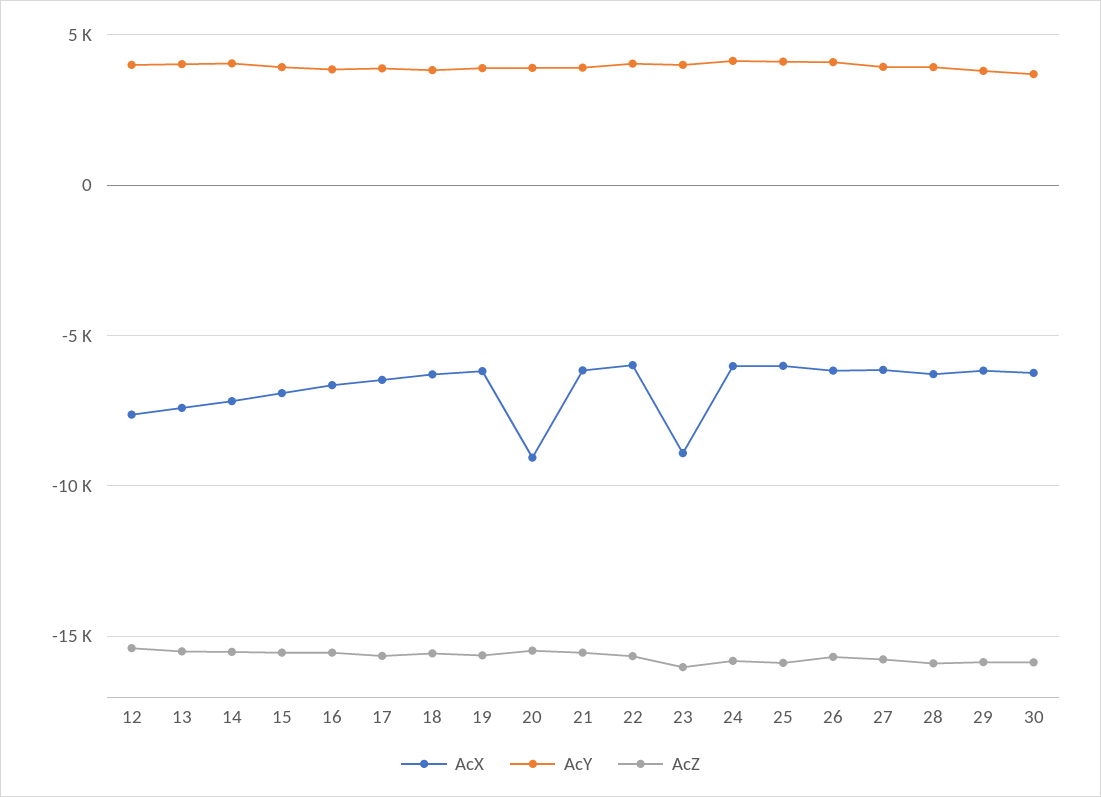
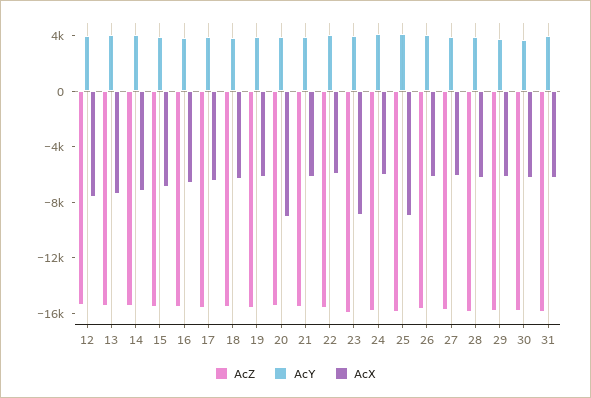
AcX, 25: -6000 -> -9000
AcZ, 31: none -> -16000
AcY, 31: none -> 4000
AcX, 31: none -> -6000

